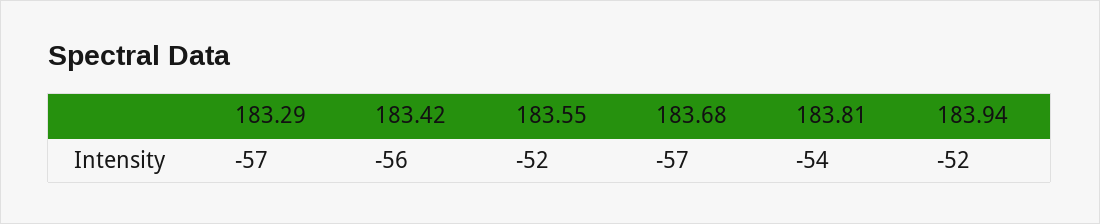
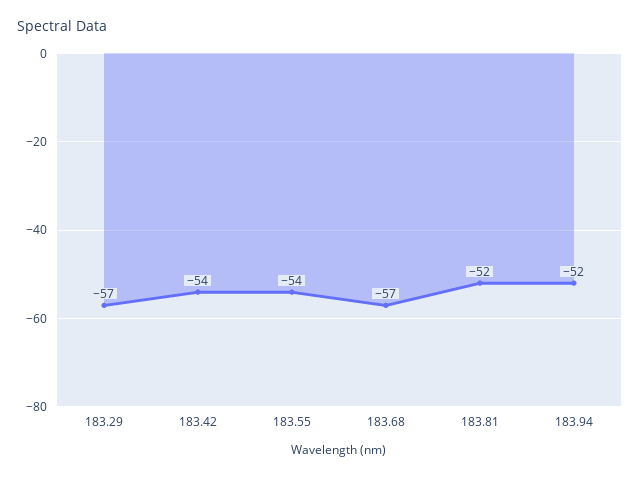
183.42: -56 -> -54
183.55: -52 -> -54
183.81: -54 -> -52

